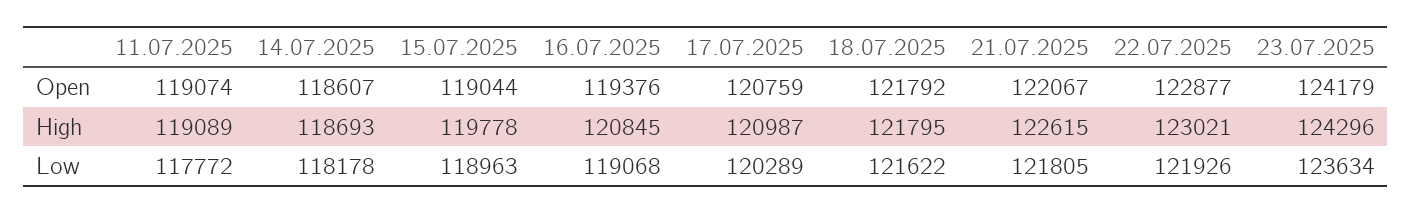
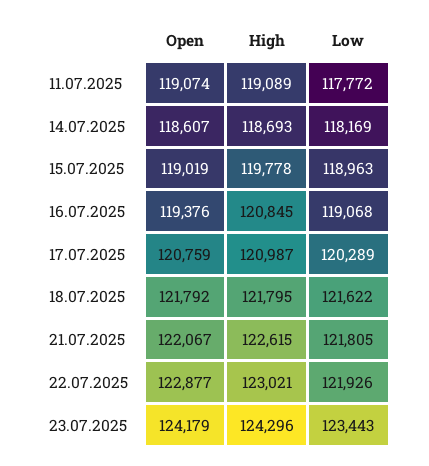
15.07.2025, Open: 119044 -> 119019
14.07.2025, Low: 118178 -> 118169
23.07.2025, Low: 123634 -> 123443

